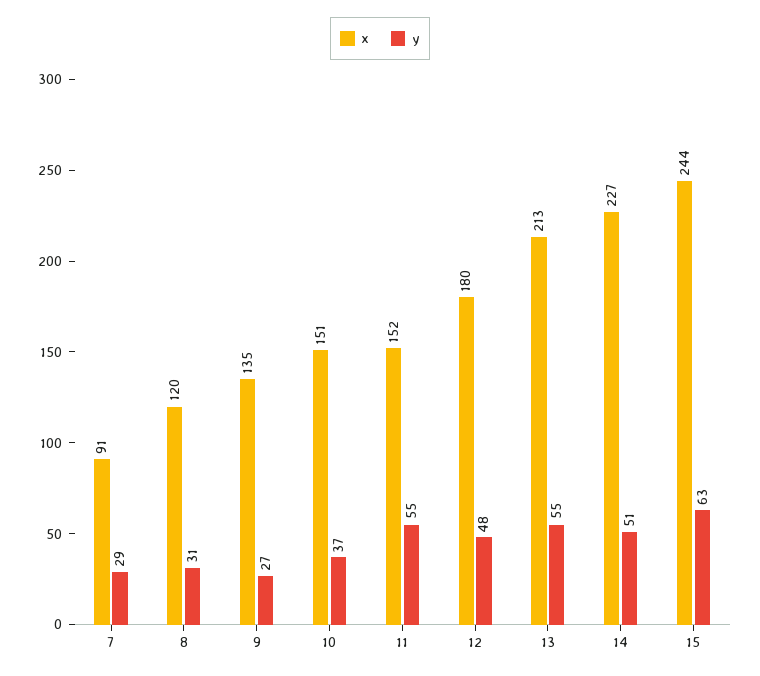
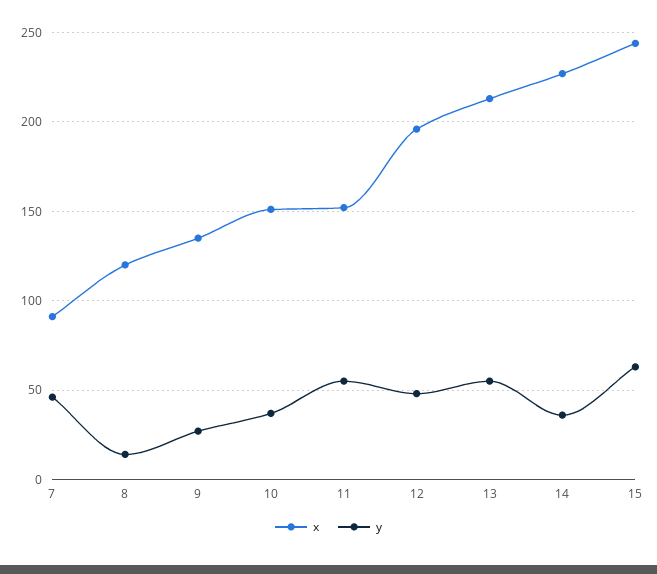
y, 7: 29 -> 45
y, 8: 31 -> 15
x, 12: 180 -> 195
y, 14: 51 -> 35

